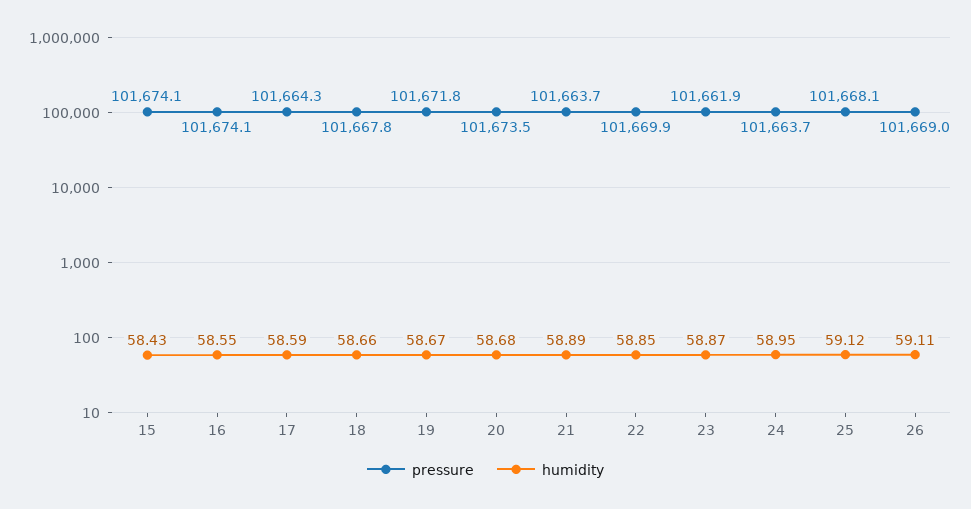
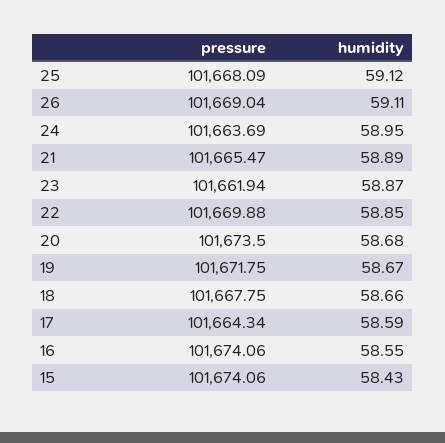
pressure, 21: 101663.7 -> 101665.47

